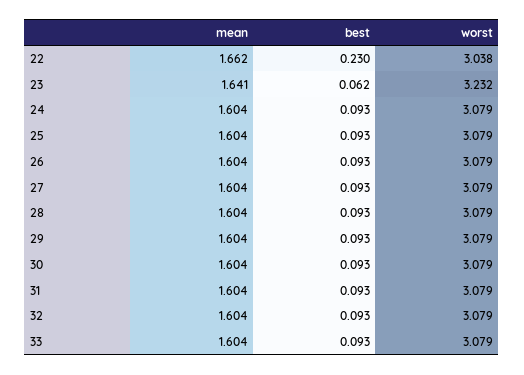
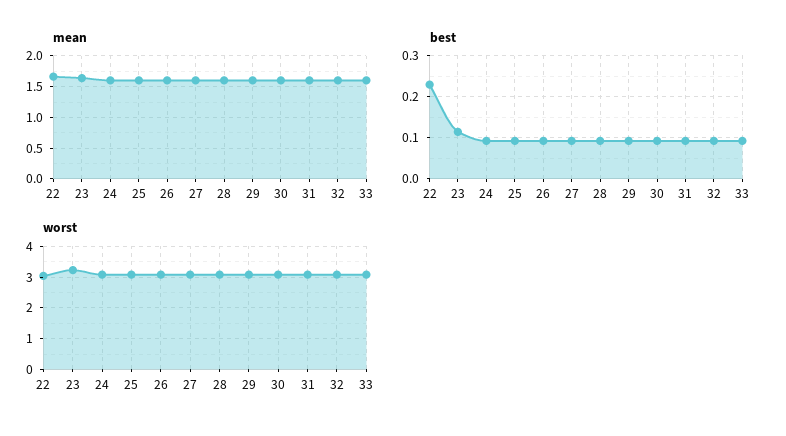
best, 23: 0.062 -> 0.12

